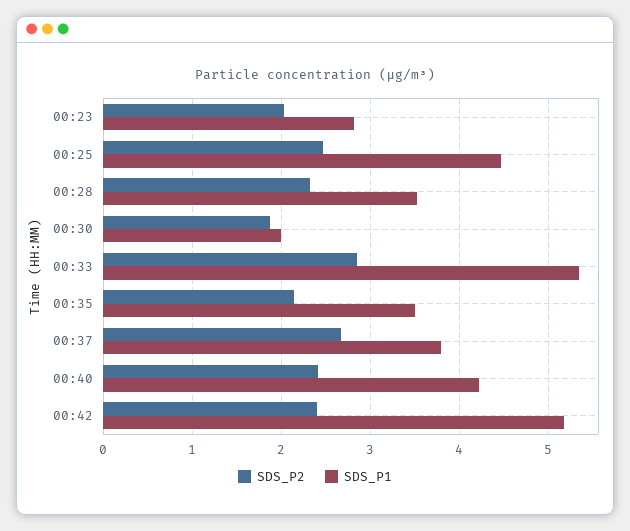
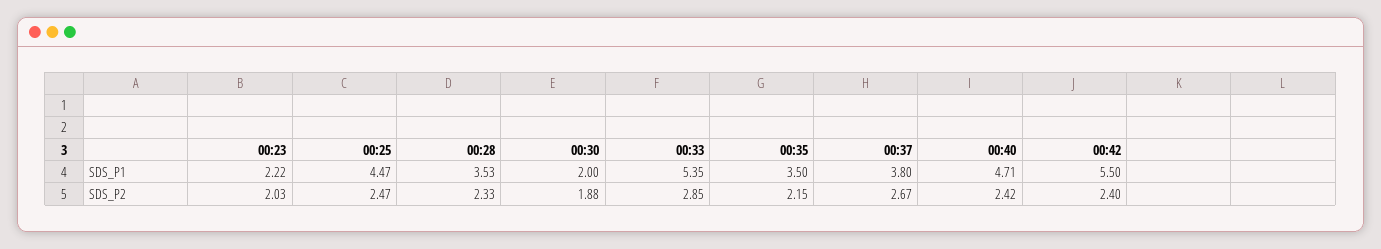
SDS_P1, 00:23: 2.8 -> 2.22
SDS_P1, 00:40: 4.2 -> 4.71
SDS_P1, 00:42: 5.2 -> 5.5

